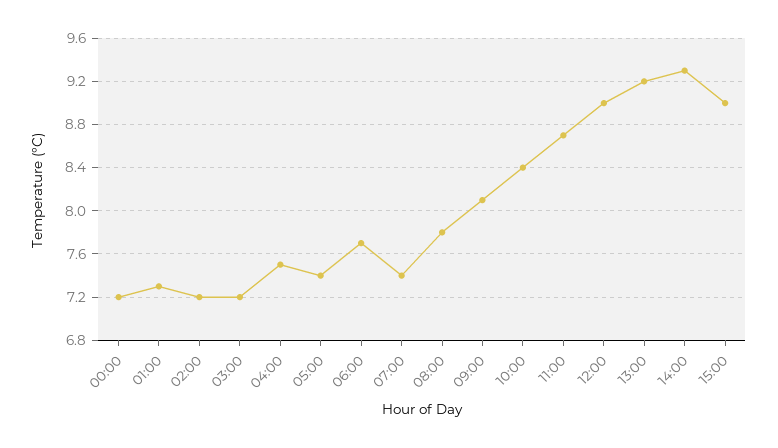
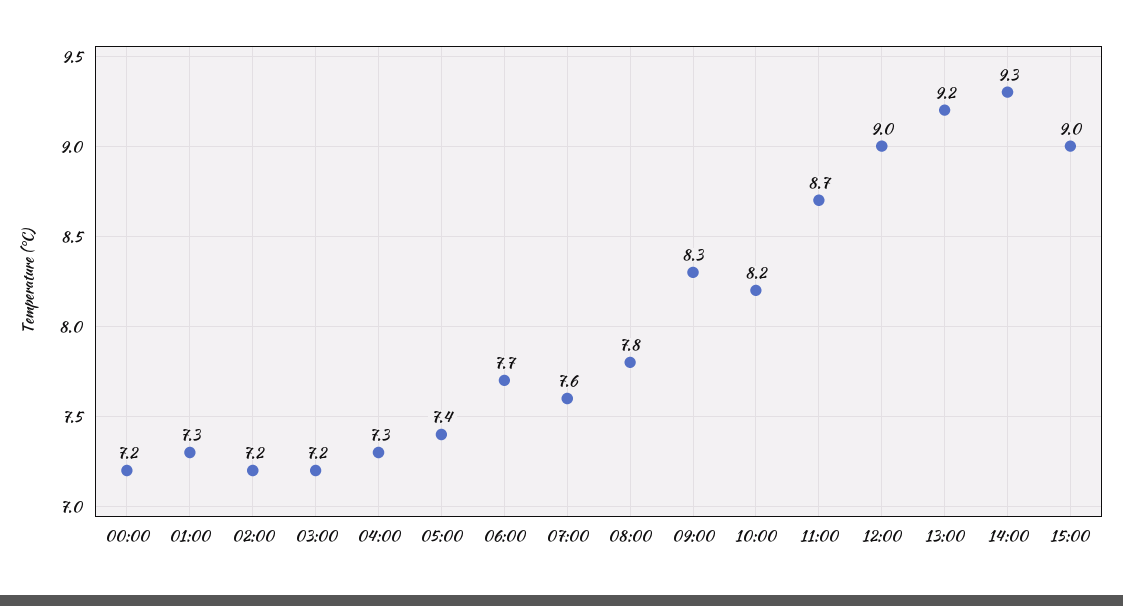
04:00: 7.5 -> 7.3
07:00: 7.4 -> 7.6
09:00: 8.1 -> 8.3
10:00: 8.4 -> 8.2

